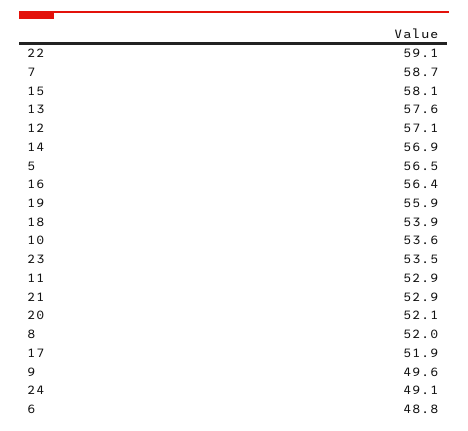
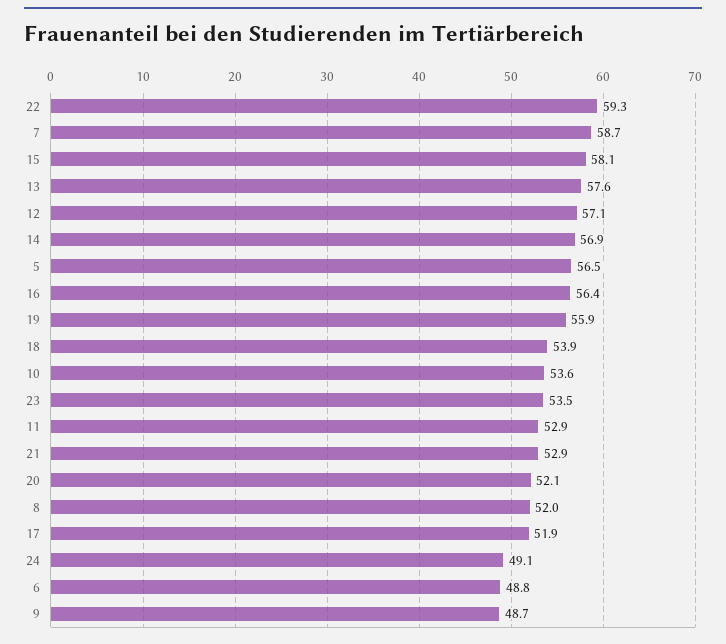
22: 59.1 -> 59.3
9: 49.6 -> 48.7

